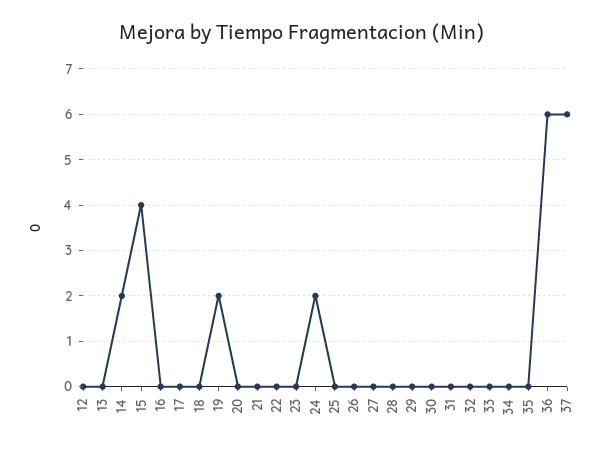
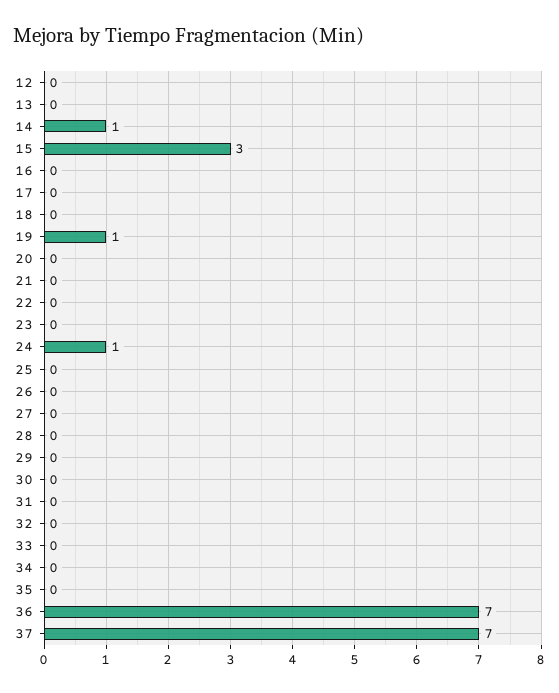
14: 2 -> 1
15: 4 -> 3
19: 2 -> 1
24: 2 -> 1
36: 6 -> 7
37: 6 -> 7

